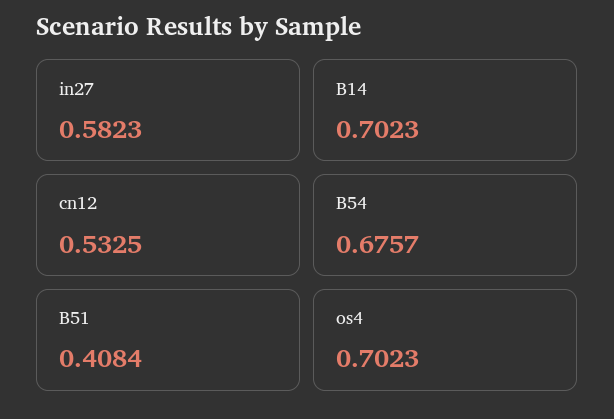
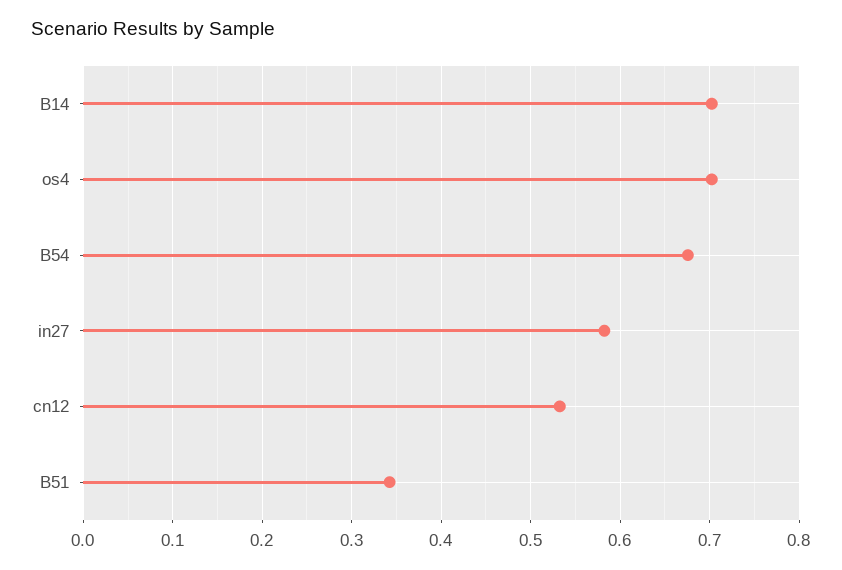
B51: 0.4084 -> 0.34

